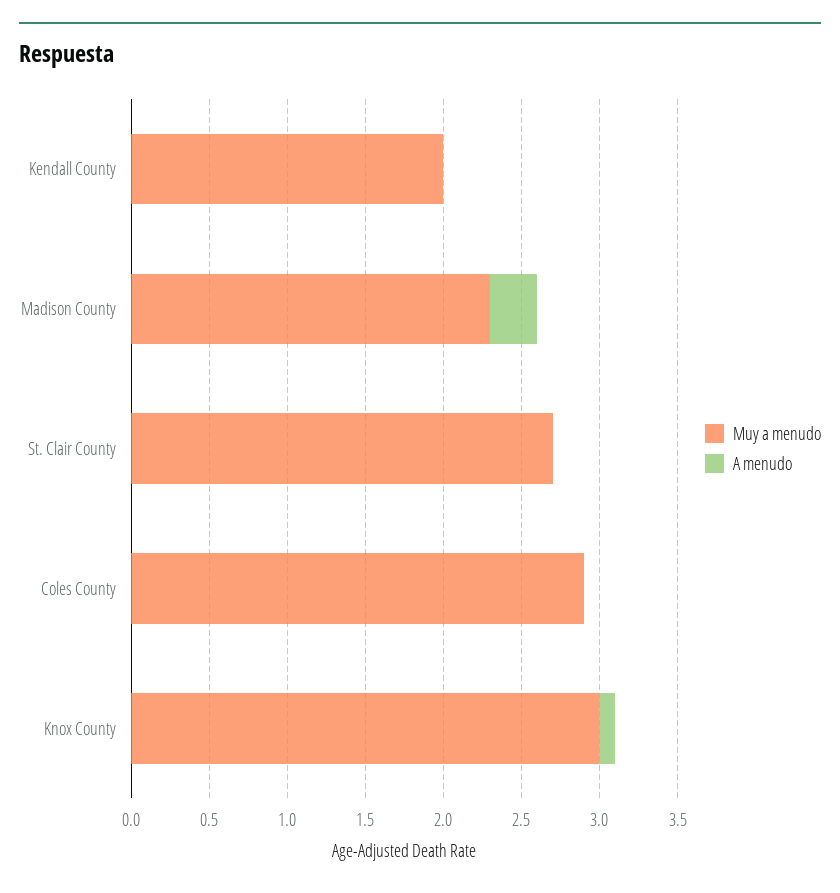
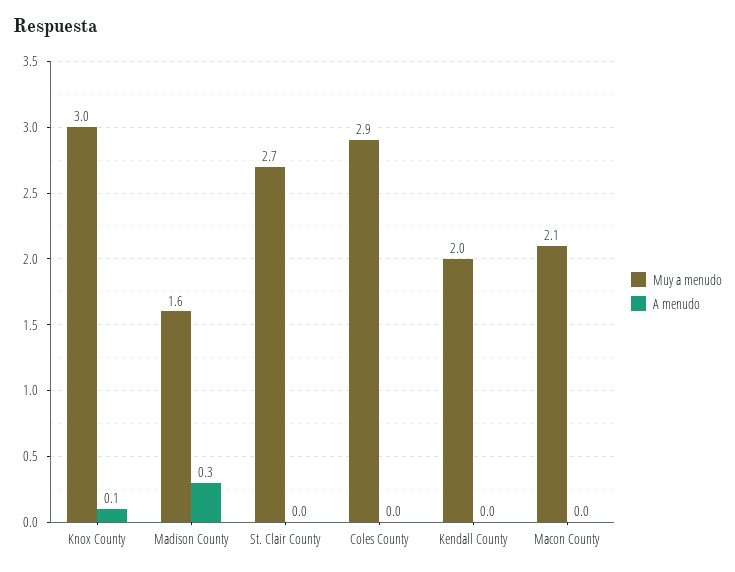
Muy a menudo, Madison County: 2.3 -> 1.6
Muy a menudo, Macon County: none -> 2.1
A menudo, Macon County: none -> 0

